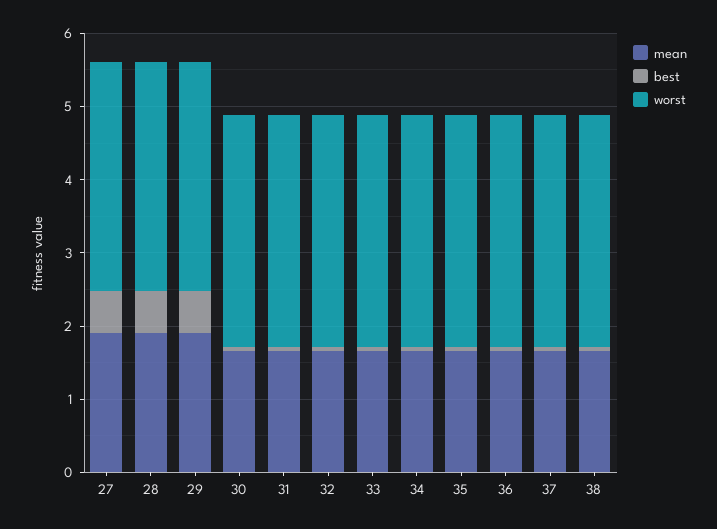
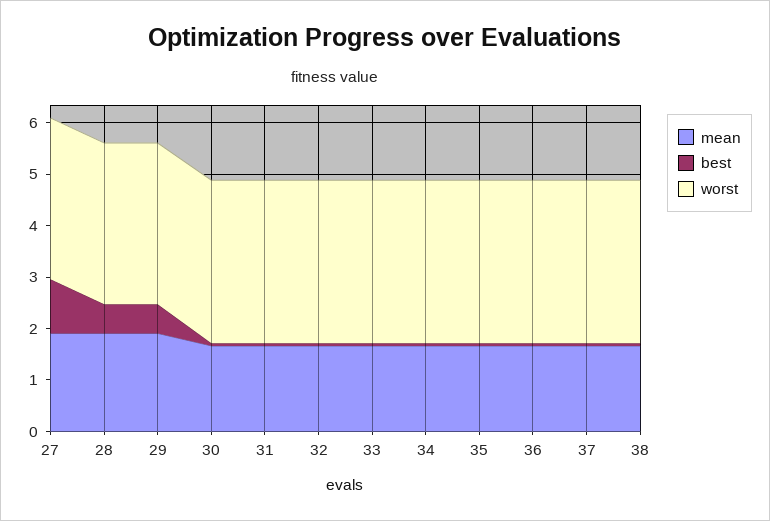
best, 27: 0.6 -> 1

